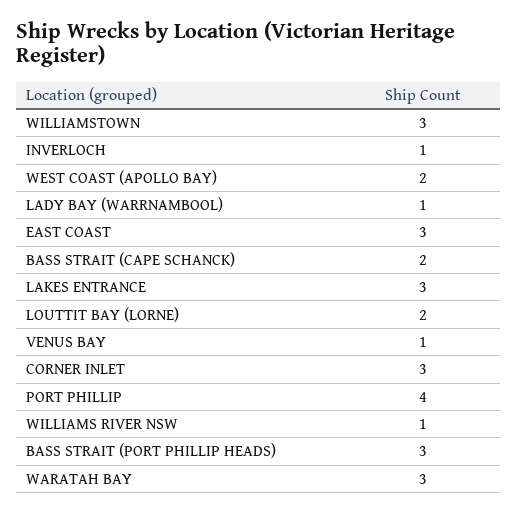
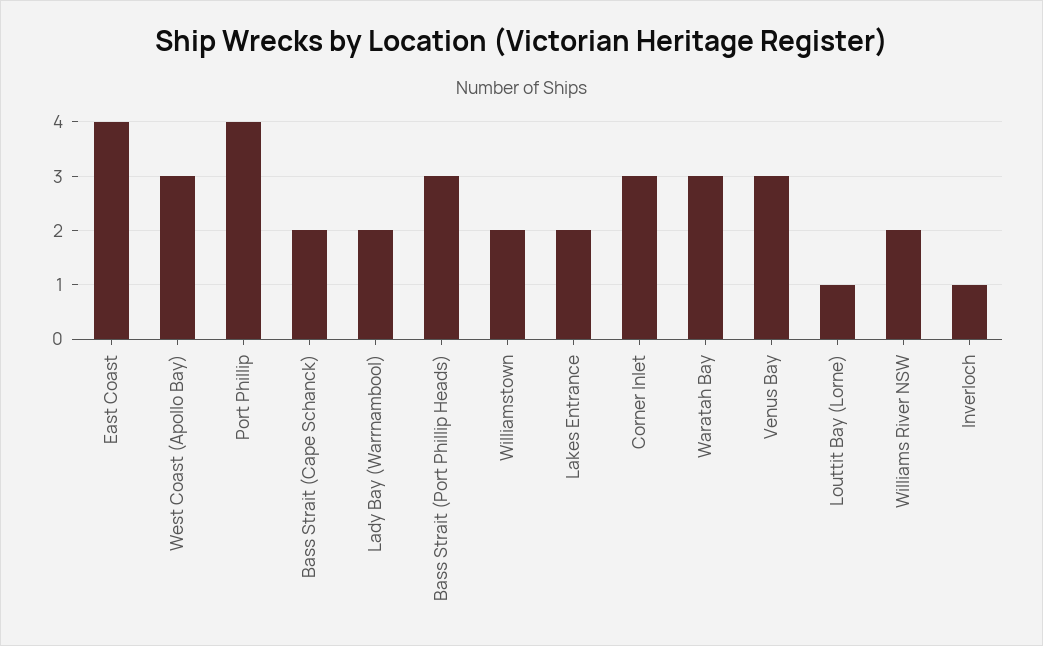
WILLIAMSTOWN: 3 -> 2
WEST COAST (APOLLO BAY): 2 -> 3
LADY BAY (WARRNAMBOOL): 1 -> 2
EAST COAST: 3 -> 4
LAKES ENTRANCE: 3 -> 2
LOUTTIT BAY (LORNE): 2 -> 1
VENUS BAY: 1 -> 3
WILLIAMS RIVER NSW: 1 -> 2

